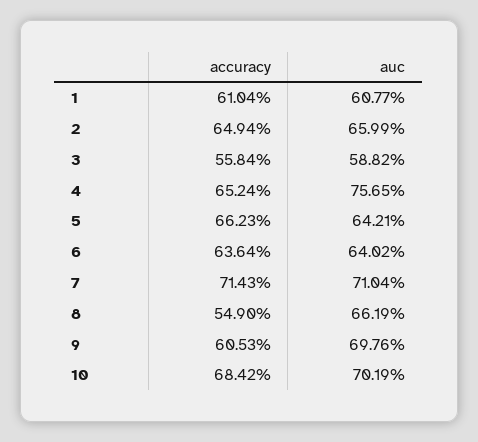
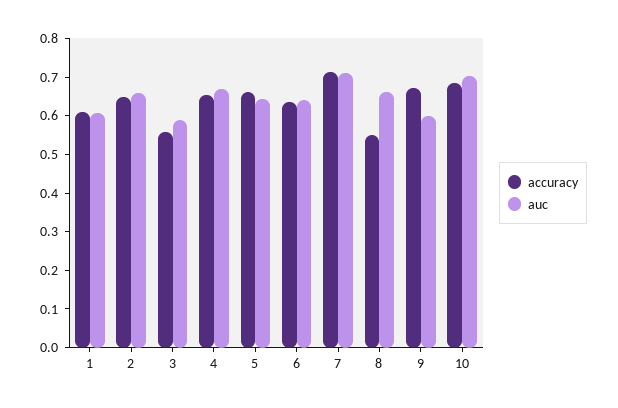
auc, 4: 0.7565 -> 0.675
accuracy, 9: 0.6053 -> 0.675
auc, 9: 0.6976 -> 0.6

